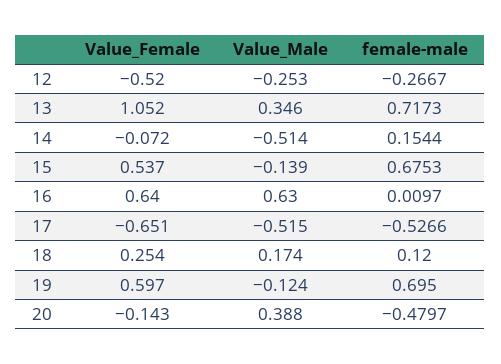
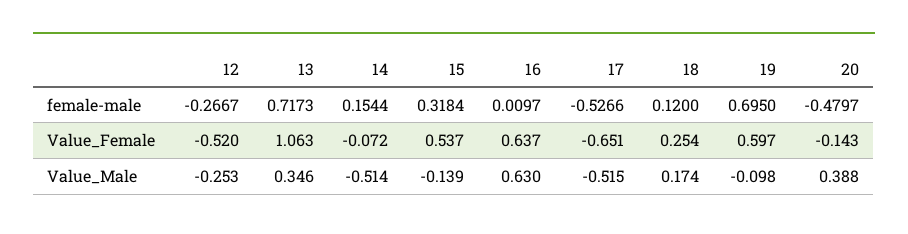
Value_Female, 13: 1.052 -> 1.063
female-male, 15: 0.6753 -> 0.3184
Value_Female, 16: 0.64 -> 0.637
Value_Male, 19: -0.124 -> -0.098

